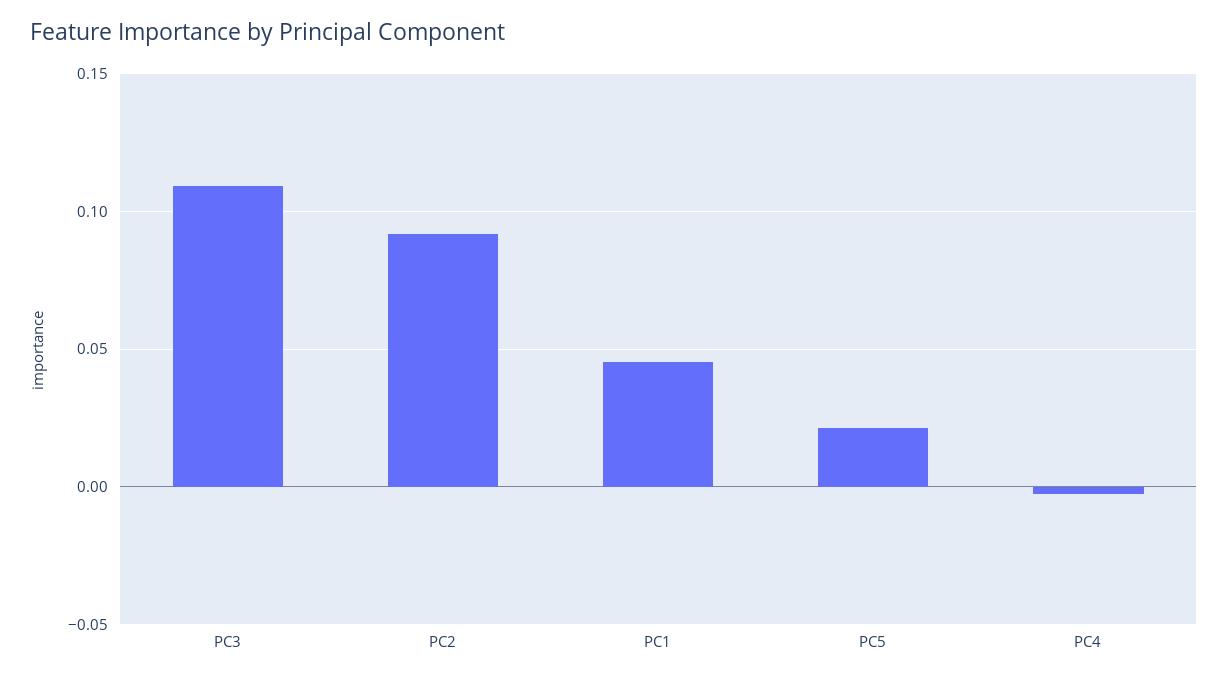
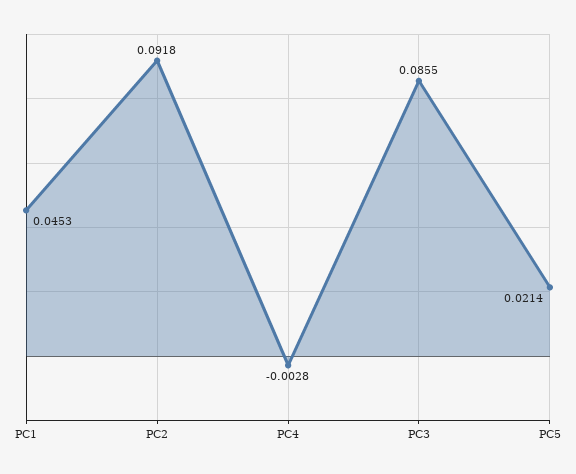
PC3: 0.11 -> 0.0855

